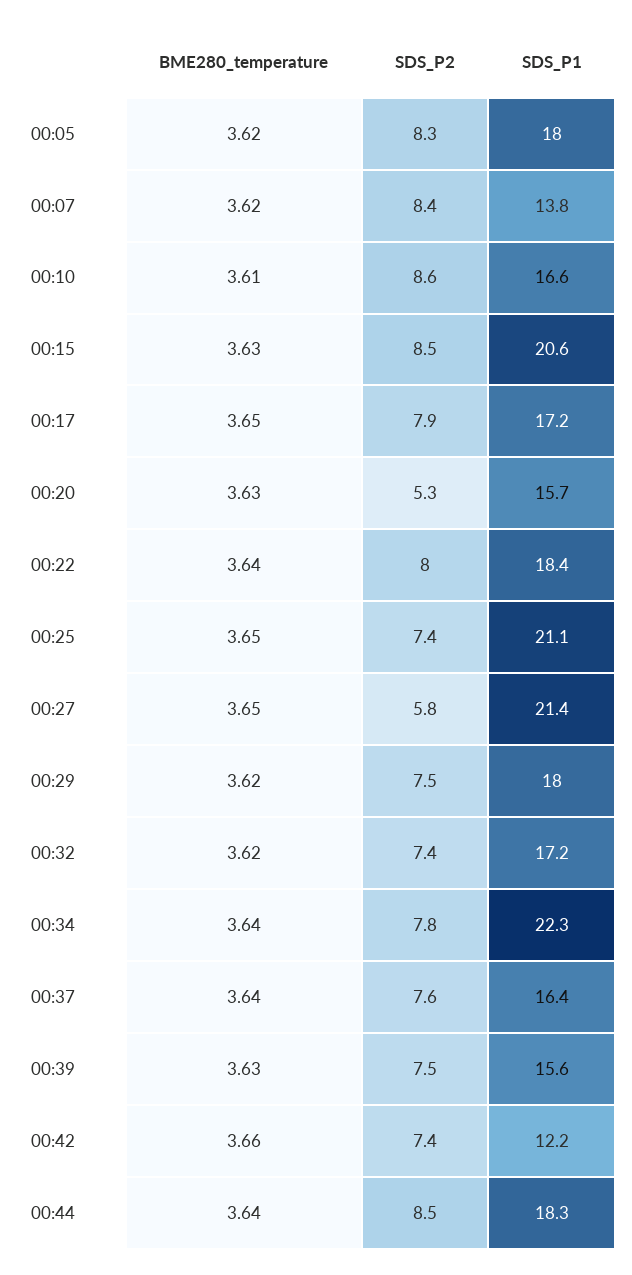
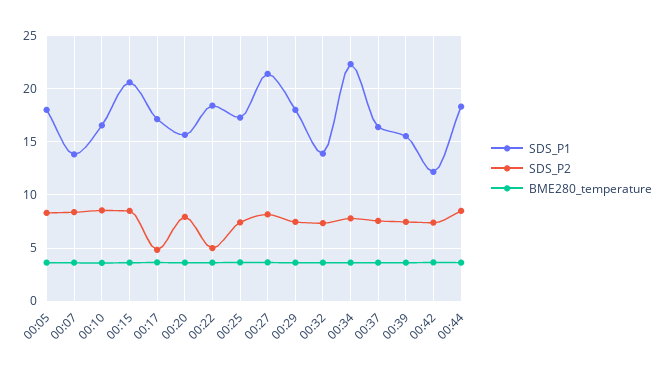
SDS_P2, 00:17: 7.9 -> 5
SDS_P2, 00:20: 5.3 -> 8
SDS_P2, 00:22: 8 -> 5
SDS_P1, 00:25: 21.1 -> 17
SDS_P2, 00:27: 5.8 -> 8
SDS_P1, 00:32: 17.2 -> 14

